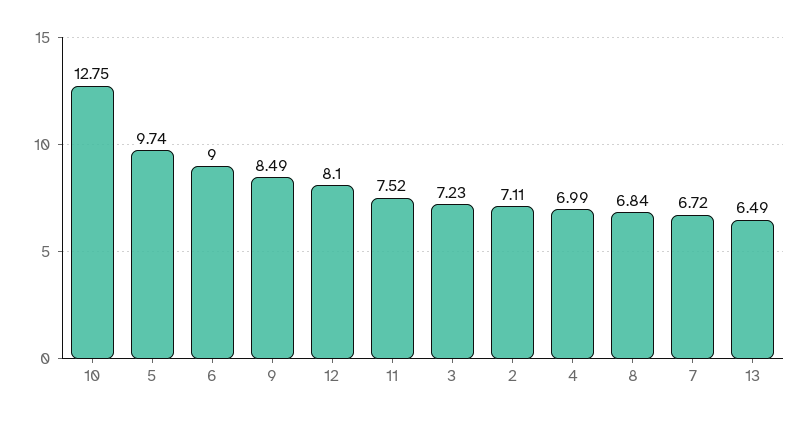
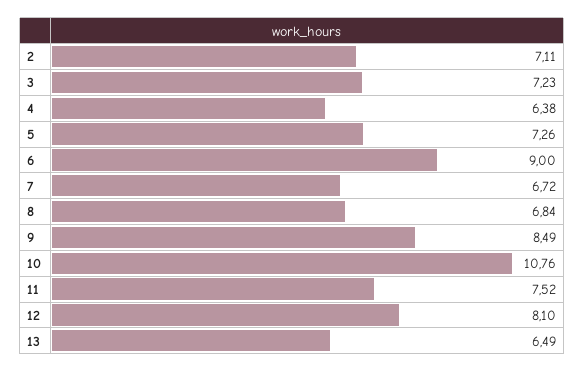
10: 12.75 -> 10.76
5: 9.74 -> 7.26
4: 6.99 -> 6.38

